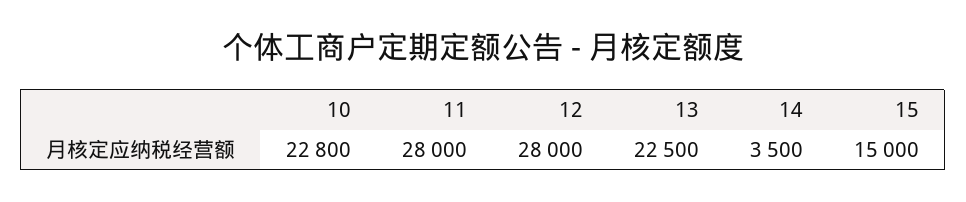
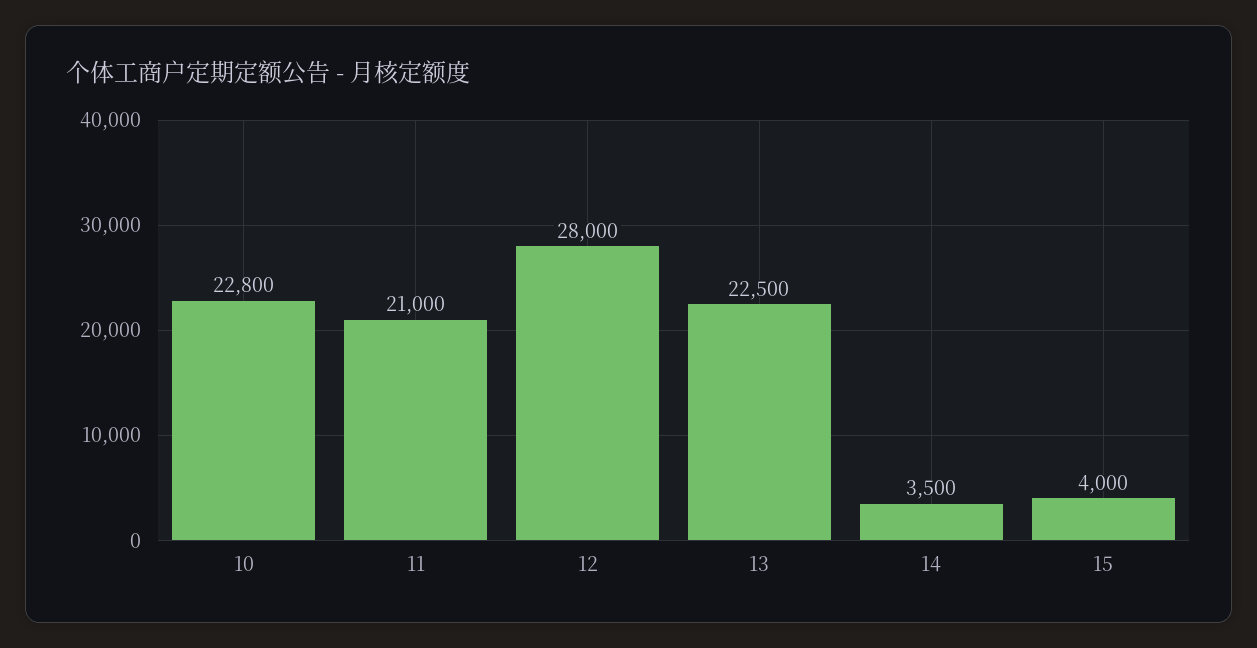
11: 28000 -> 21000
15: 15000 -> 4000

